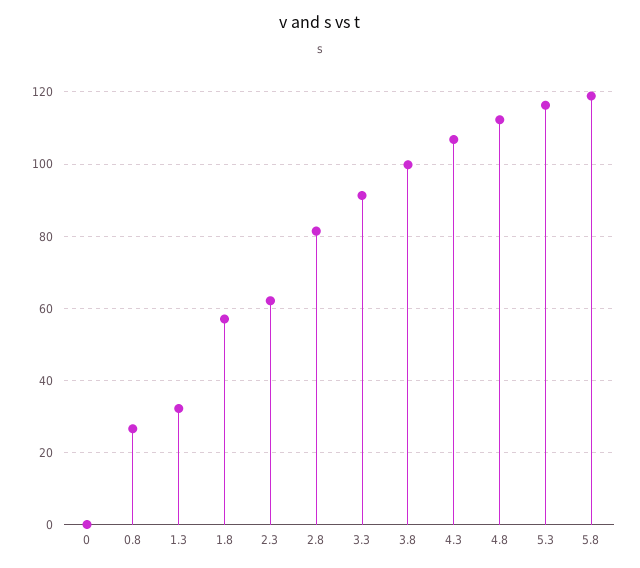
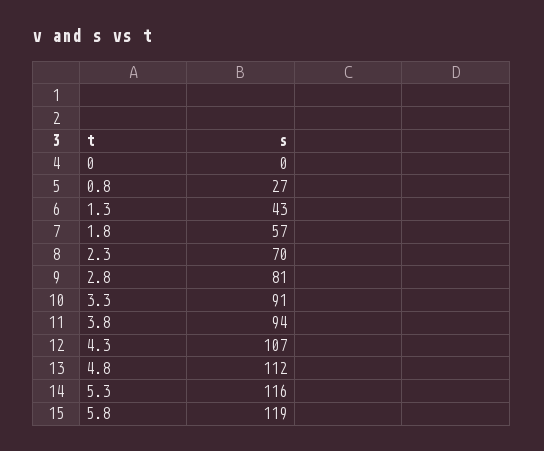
1.3: 32 -> 43
2.3: 62 -> 70
3.8: 100 -> 94

